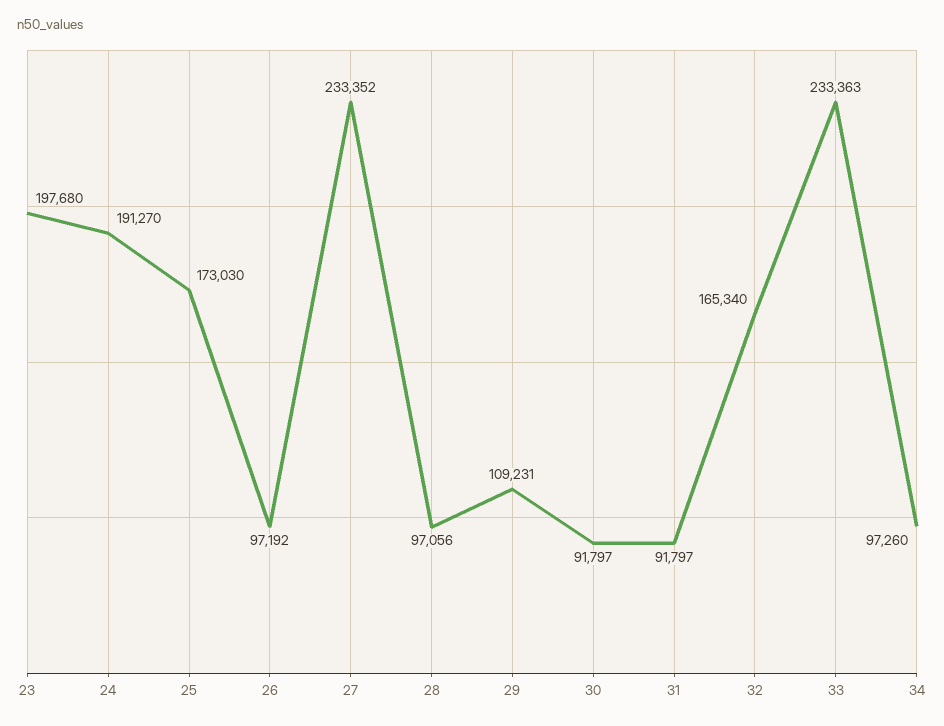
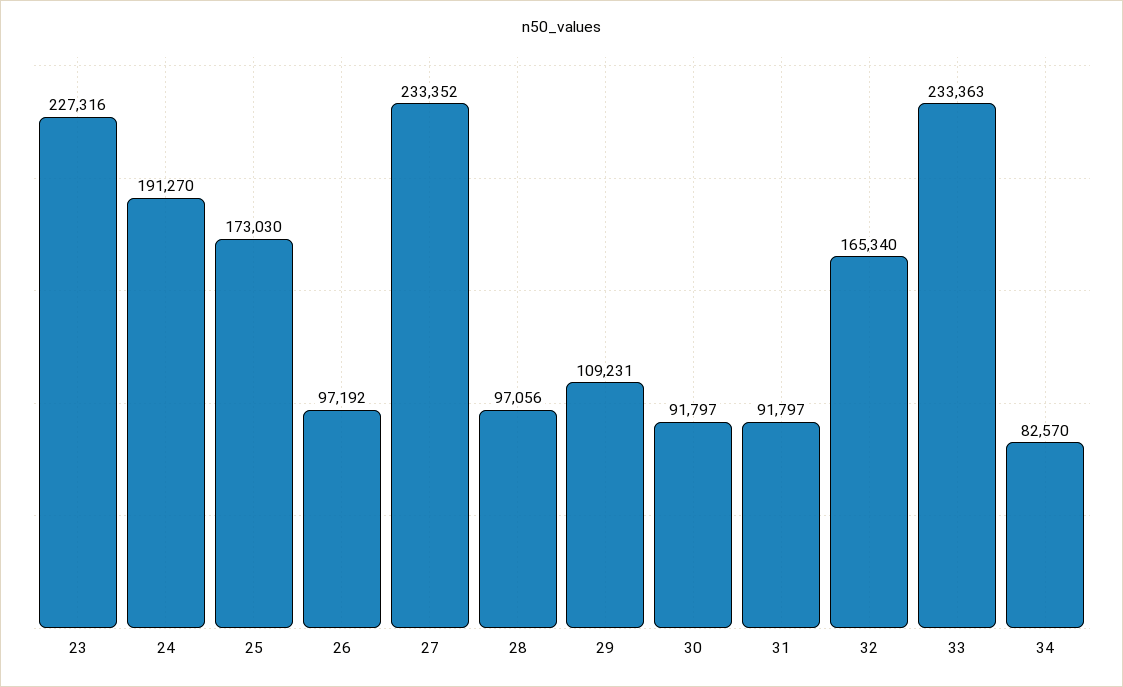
23: 197680 -> 227316
34: 97260 -> 82570

